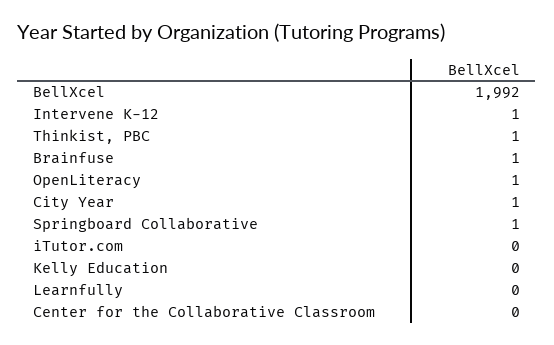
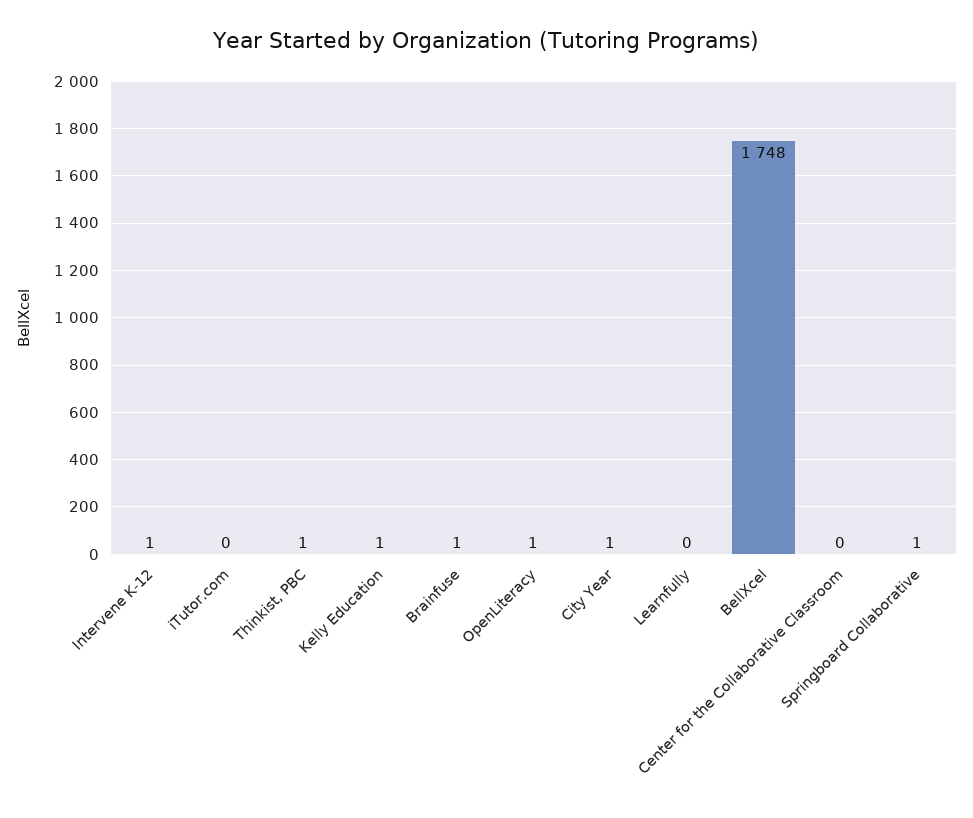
BellXcel: 1992 -> 1748
Kelly Education: 0 -> 1

